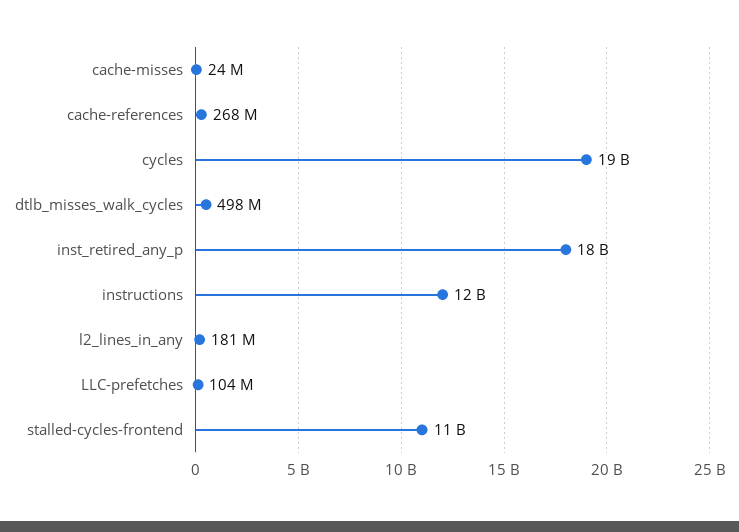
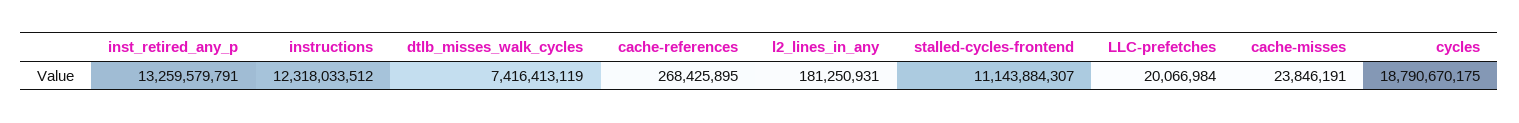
dtlb_misses_walk_cycles: 498000000 -> 7416413119
inst_retired_any_p: 18000000000 -> 13259579791
LLC-prefetches: 104000000 -> 20066984

